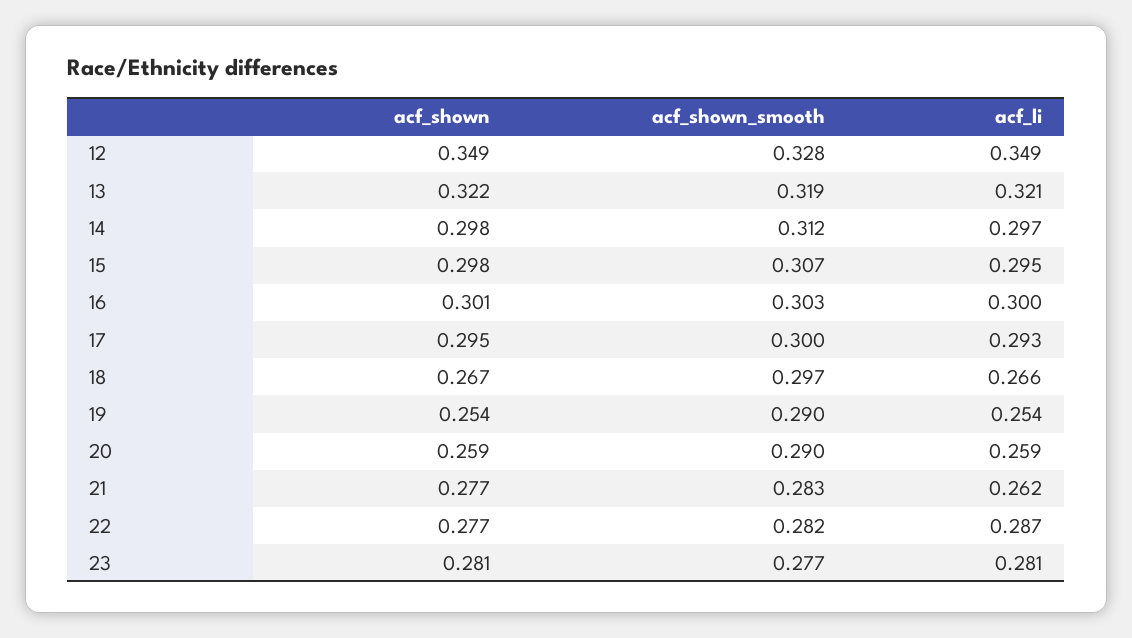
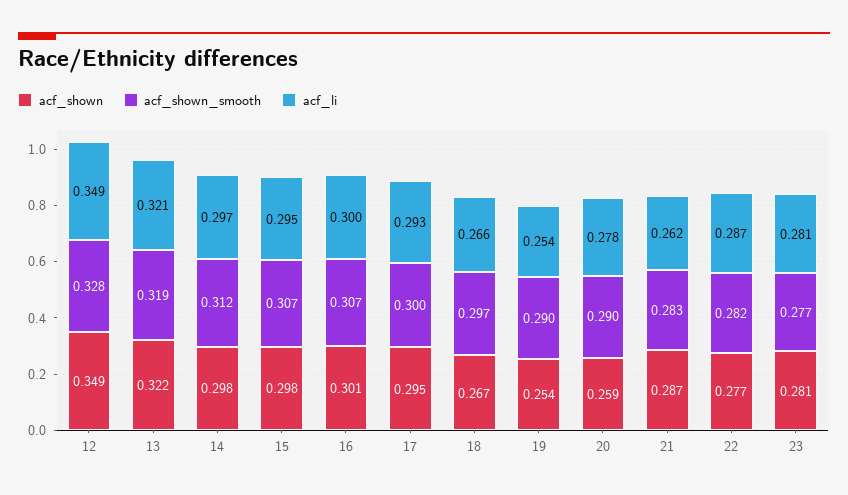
acf_shown_smooth, 16: 0.303 -> 0.307
acf_li, 20: 0.259 -> 0.278
acf_shown, 21: 0.277 -> 0.287

